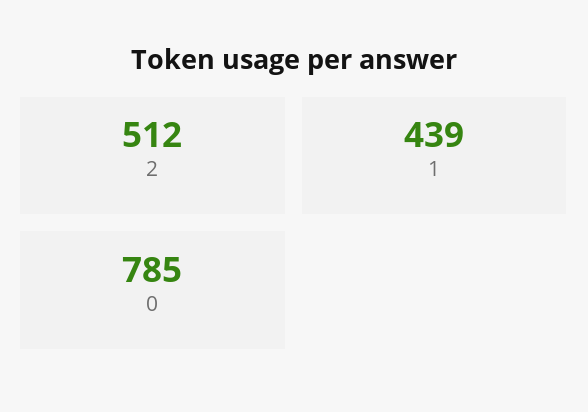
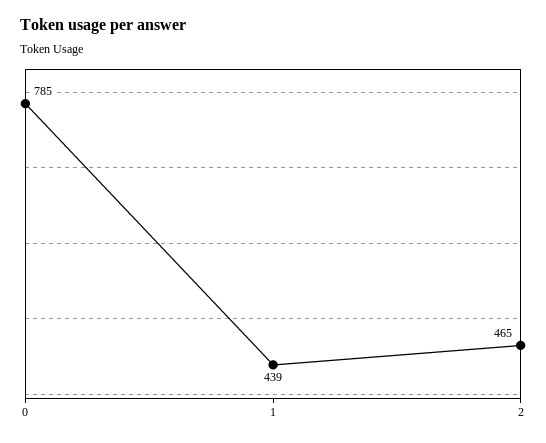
2: 512 -> 465

